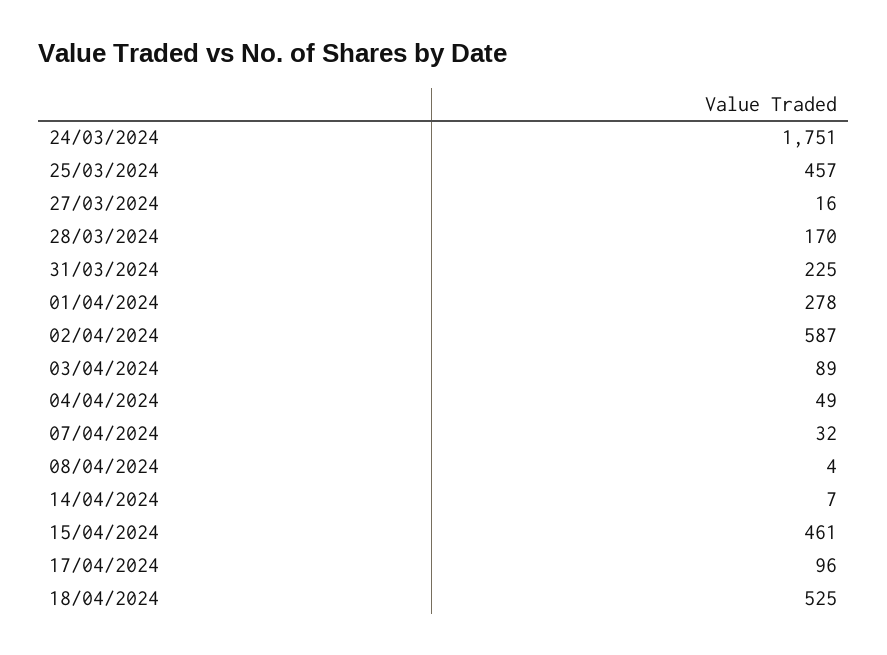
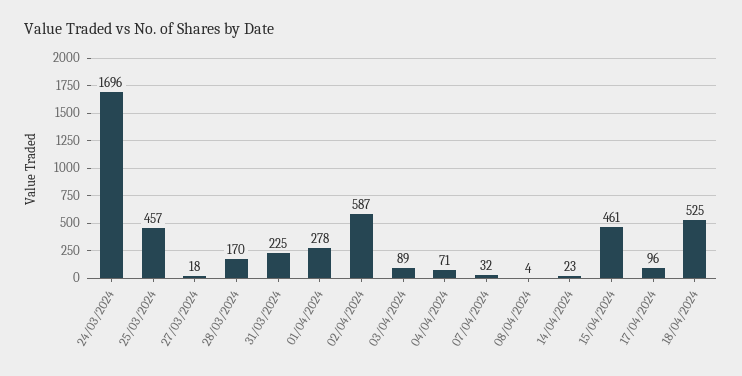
24/03/2024: 1751 -> 1696
27/03/2024: 16 -> 18
04/04/2024: 49 -> 71
14/04/2024: 7 -> 23

